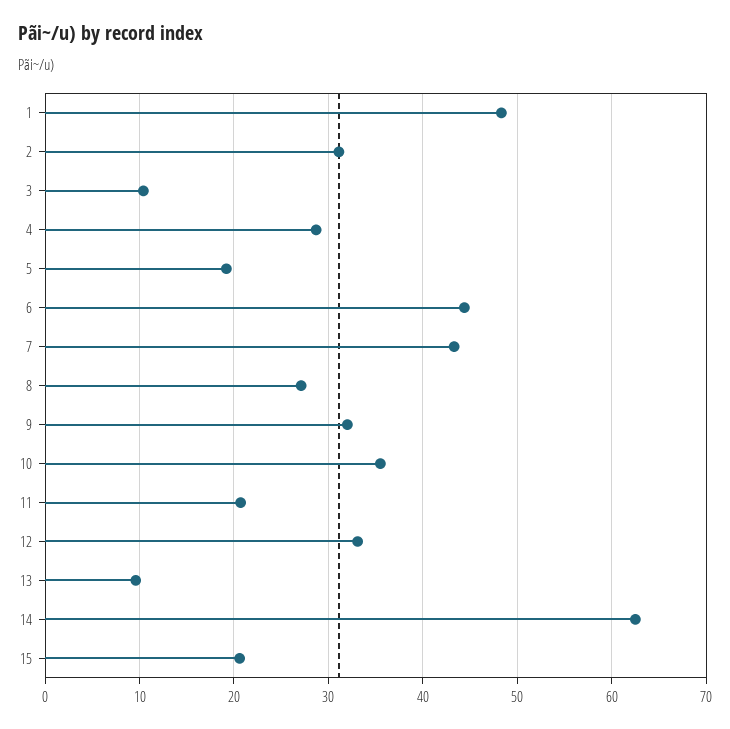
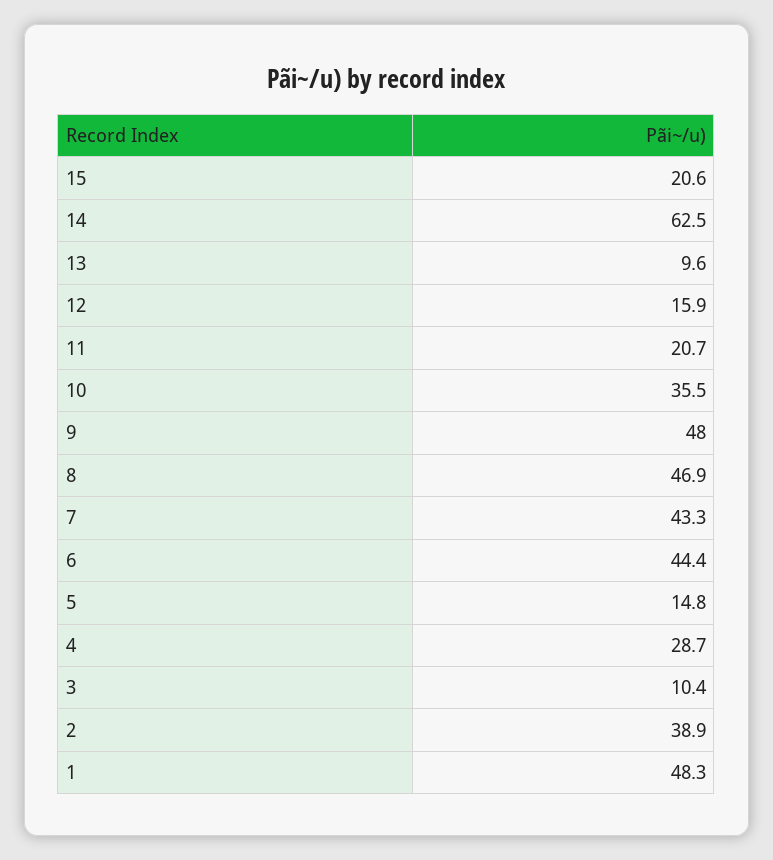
2: 31 -> 38.9
5: 19 -> 14.8
8: 27 -> 46.9
9: 32 -> 48
12: 33 -> 15.9

